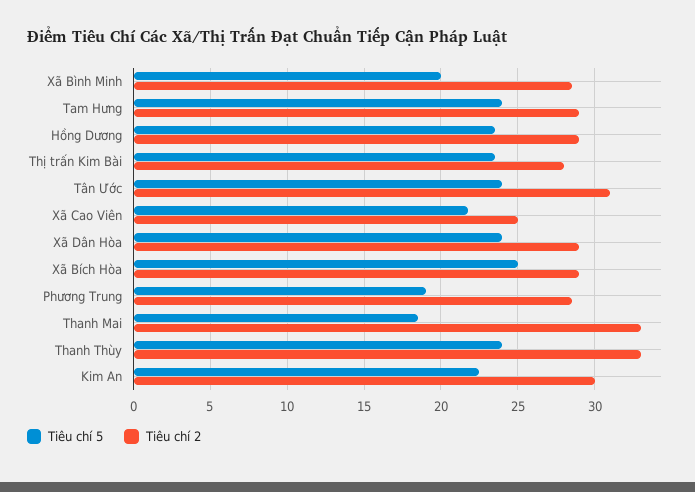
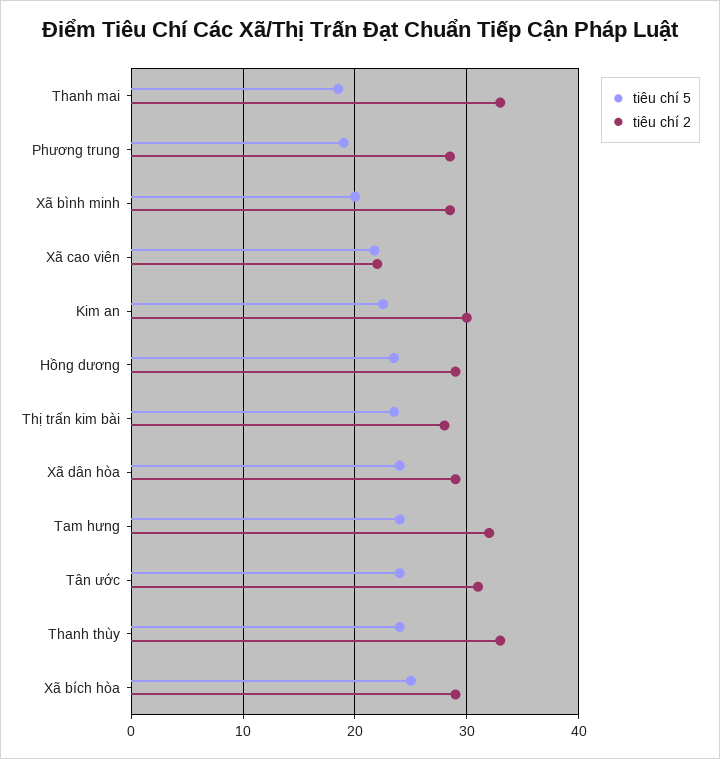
Tiêu chí 2, Tam Hưng: 29 -> 32
Tiêu chí 2, Xã Cao Viên: 25 -> 22

